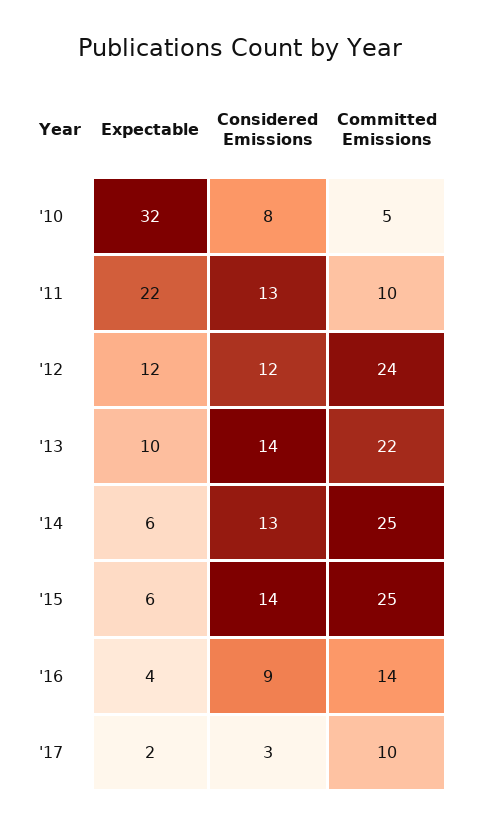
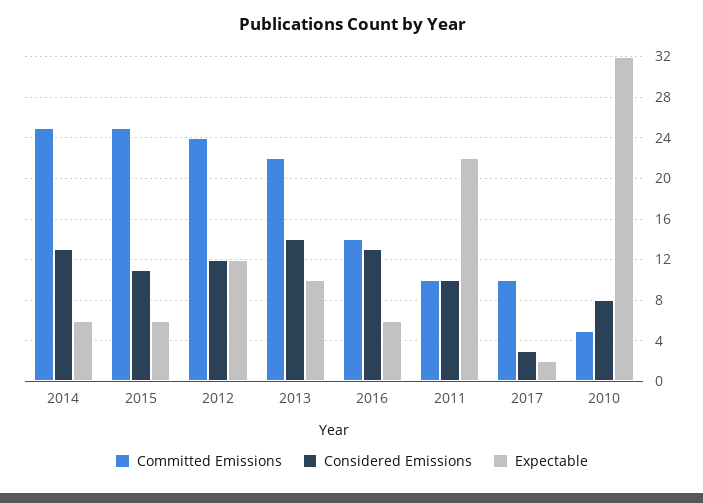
Considered Emissions, '11: 13 -> 10
Considered Emissions, '15: 14 -> 11
Expectable, '16: 4 -> 6
Considered Emissions, '16: 9 -> 13

